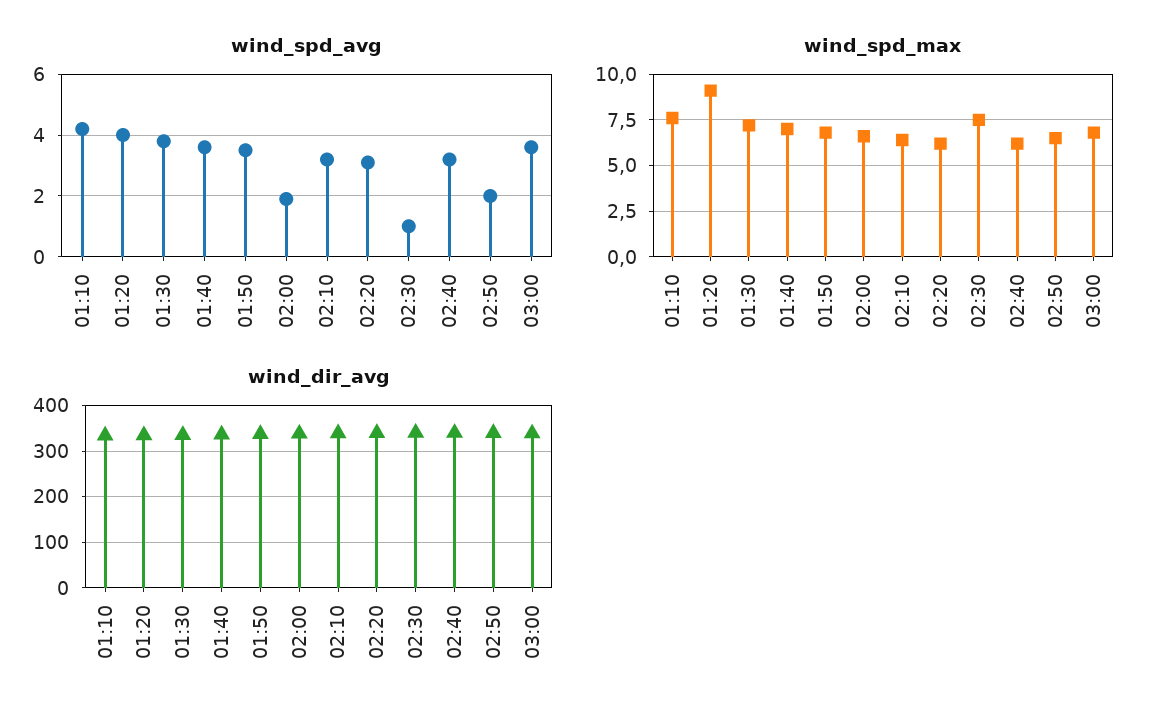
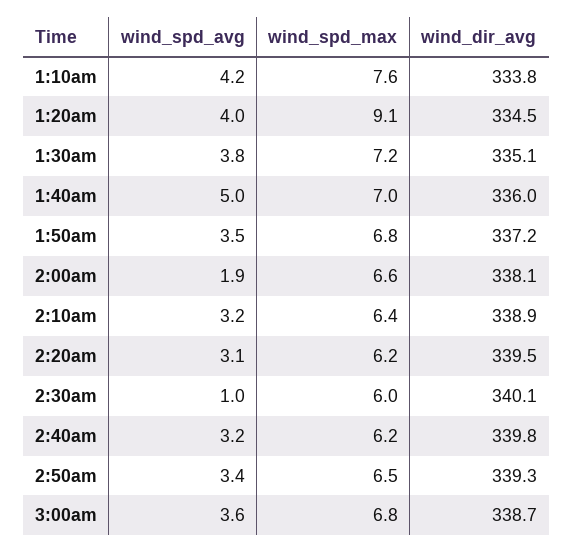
wind_spd_avg, 01:40: 3.5 -> 5
wind_spd_avg, 02:50: 2 -> 3.4
wind_spd_max, 02:30: 7.5 -> 6

